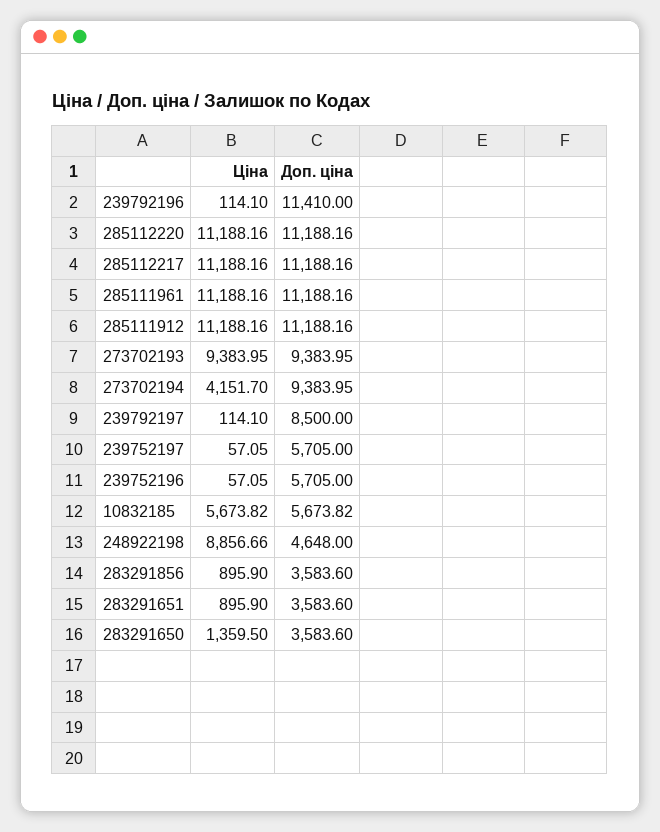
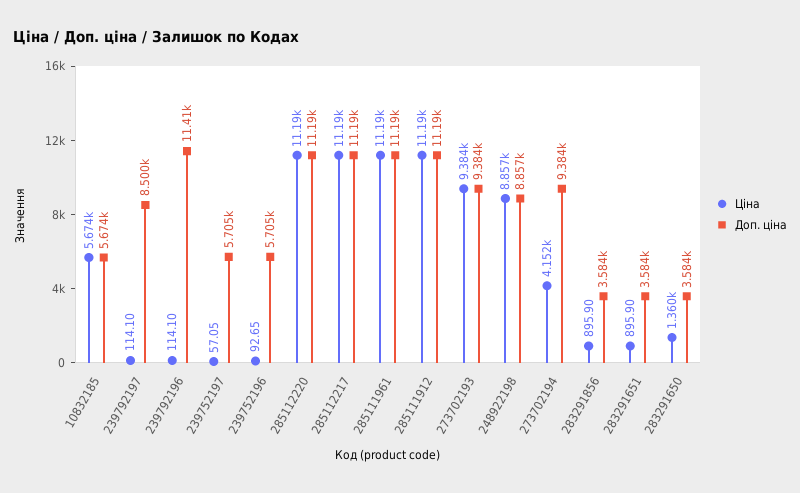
Ціна, 239752196: 57.05 -> 92.65
Доп. ціна, 248922198: 4648 -> 8857

